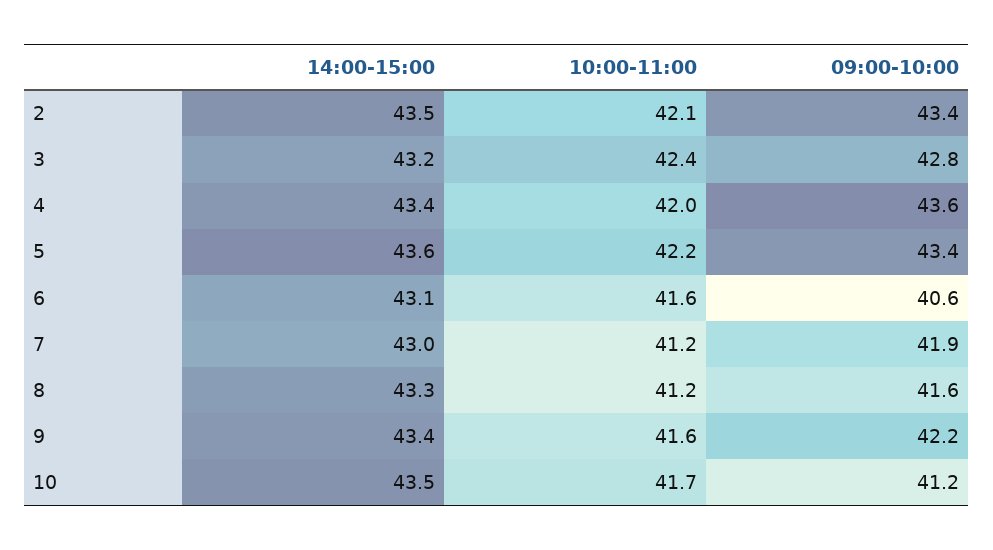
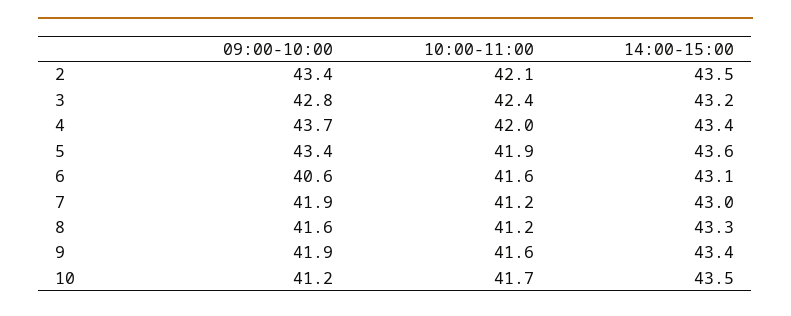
09:00-10:00, 4: 43.6 -> 43.7
10:00-11:00, 5: 42.2 -> 41.9
09:00-10:00, 9: 42.2 -> 41.9

